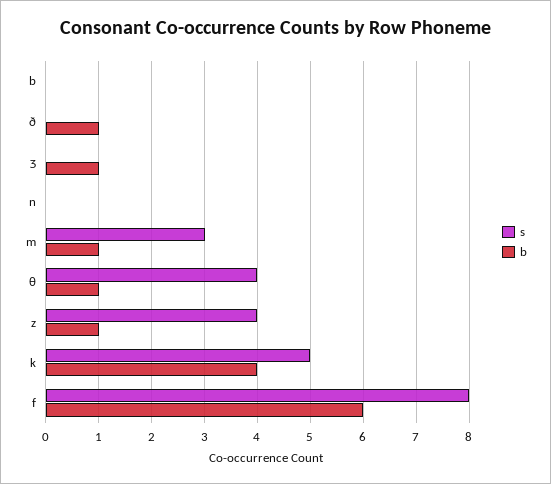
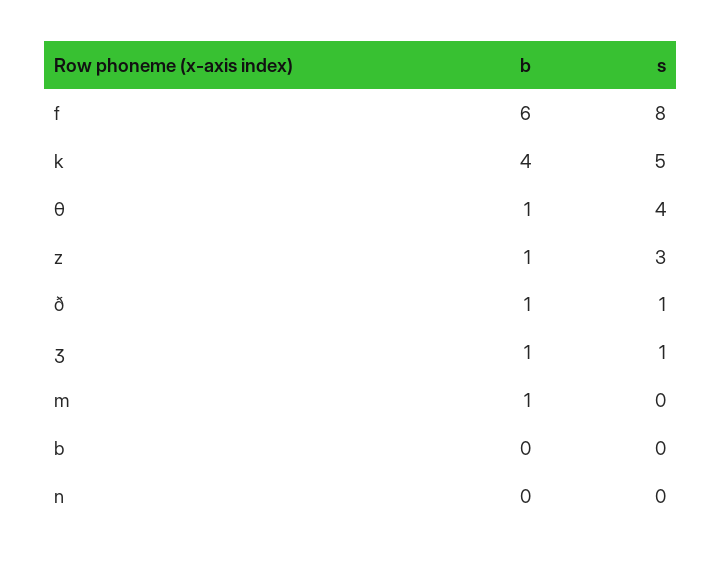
s, ð: 0 -> 1
s, ʒ: 0 -> 1
s, m: 3 -> 0
s, z: 4 -> 3

